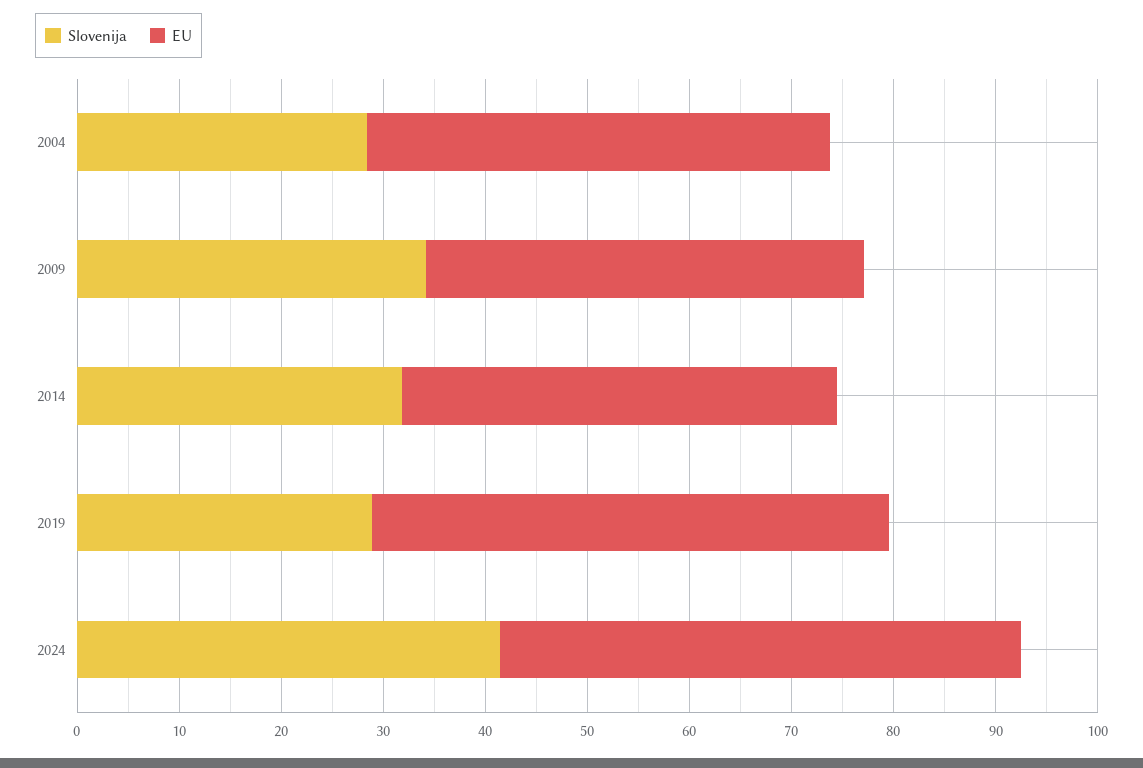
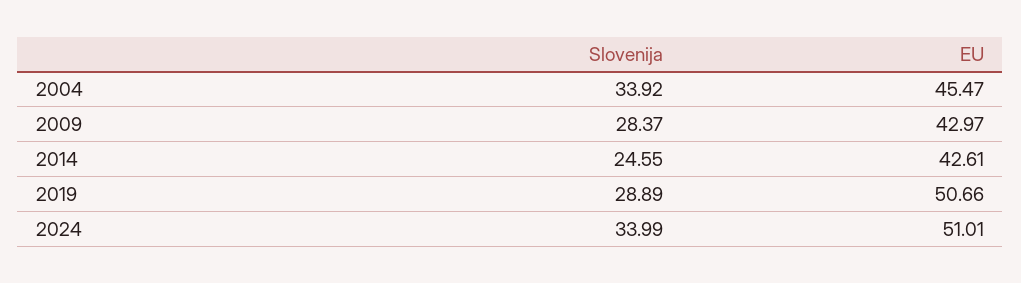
Slovenija, 2004: 28 -> 33.92
Slovenija, 2009: 34 -> 28.37
Slovenija, 2014: 32 -> 24.55
Slovenija, 2024: 42 -> 33.99

